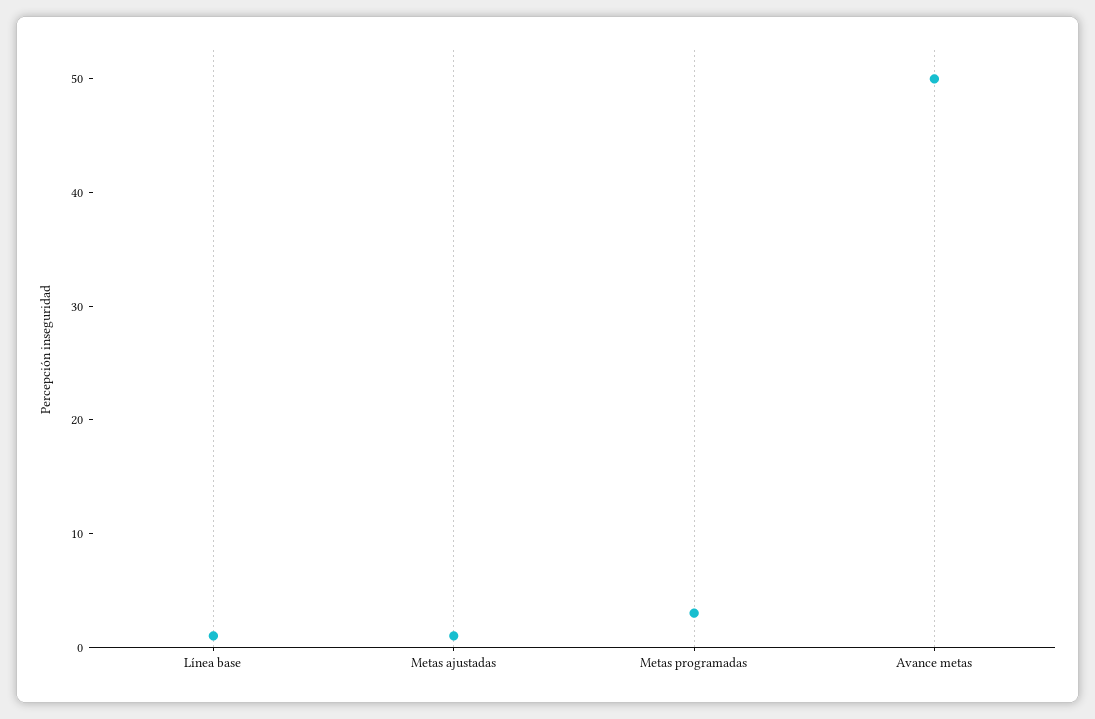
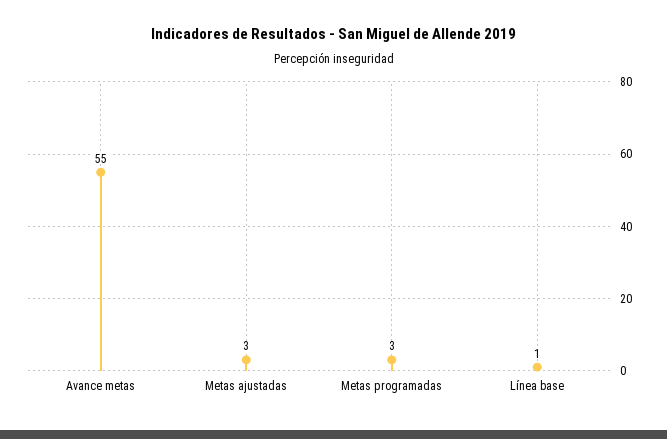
Metas ajustadas: 1 -> 3
Avance metas: 50 -> 55

